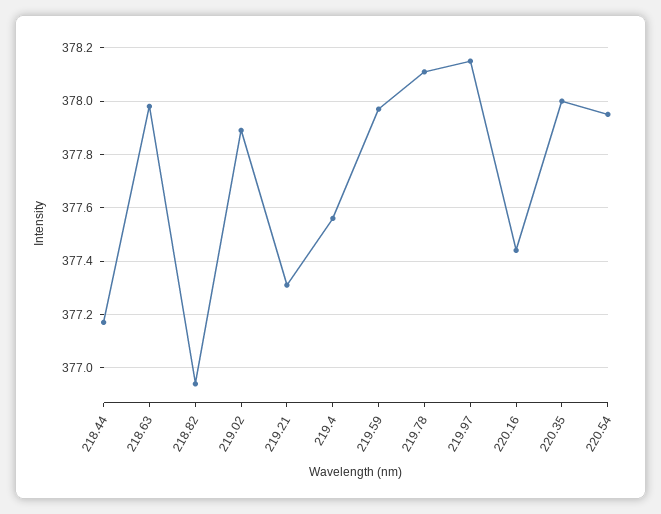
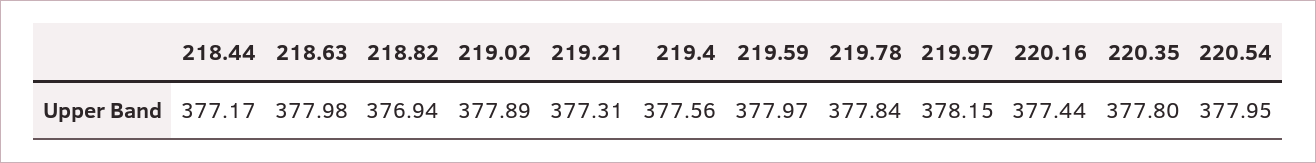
219.78: 378.1 -> 377.84
220.35: 378 -> 377.8

